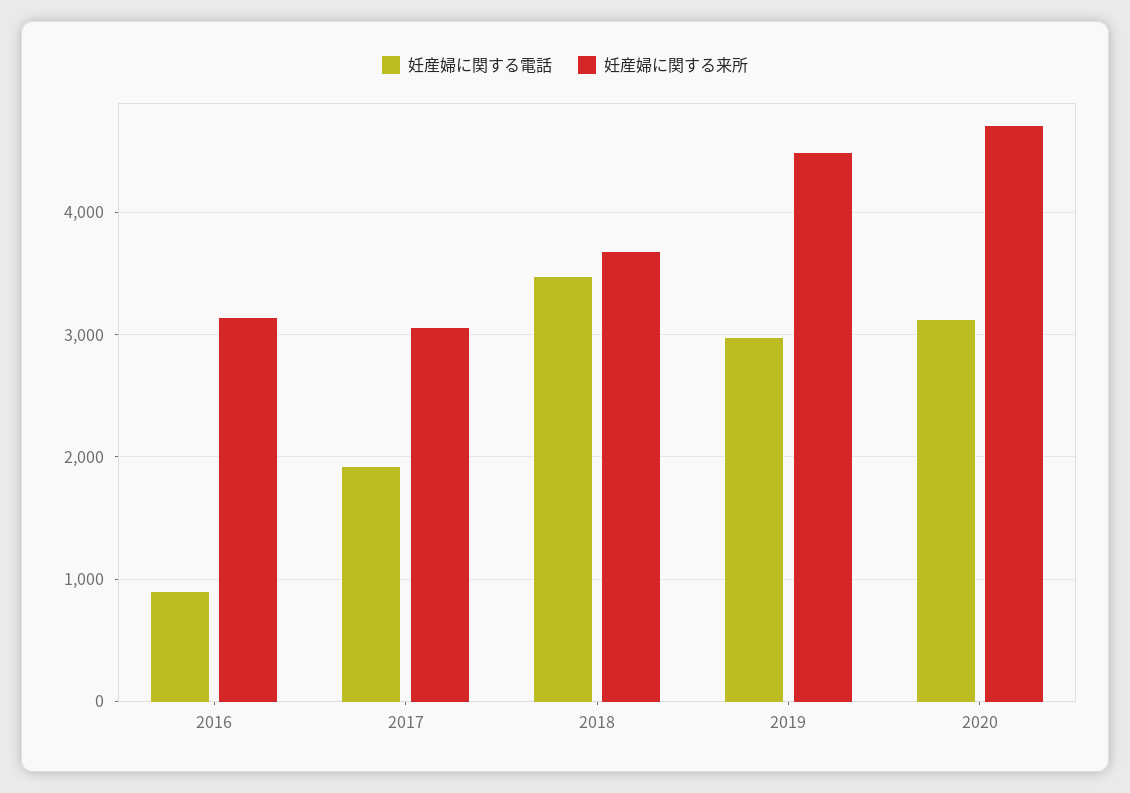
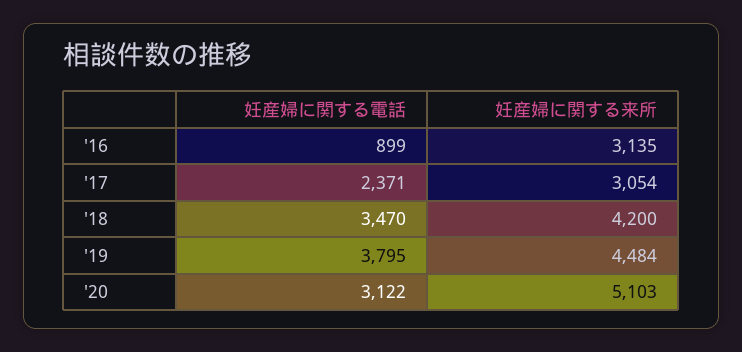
妊産婦に関する電話, 2017: 1900 -> 2371
妊産婦に関する来所, 2018: 3700 -> 4200
妊産婦に関する電話, 2019: 3000 -> 3795
妊産婦に関する来所, 2020: 4700 -> 5103

